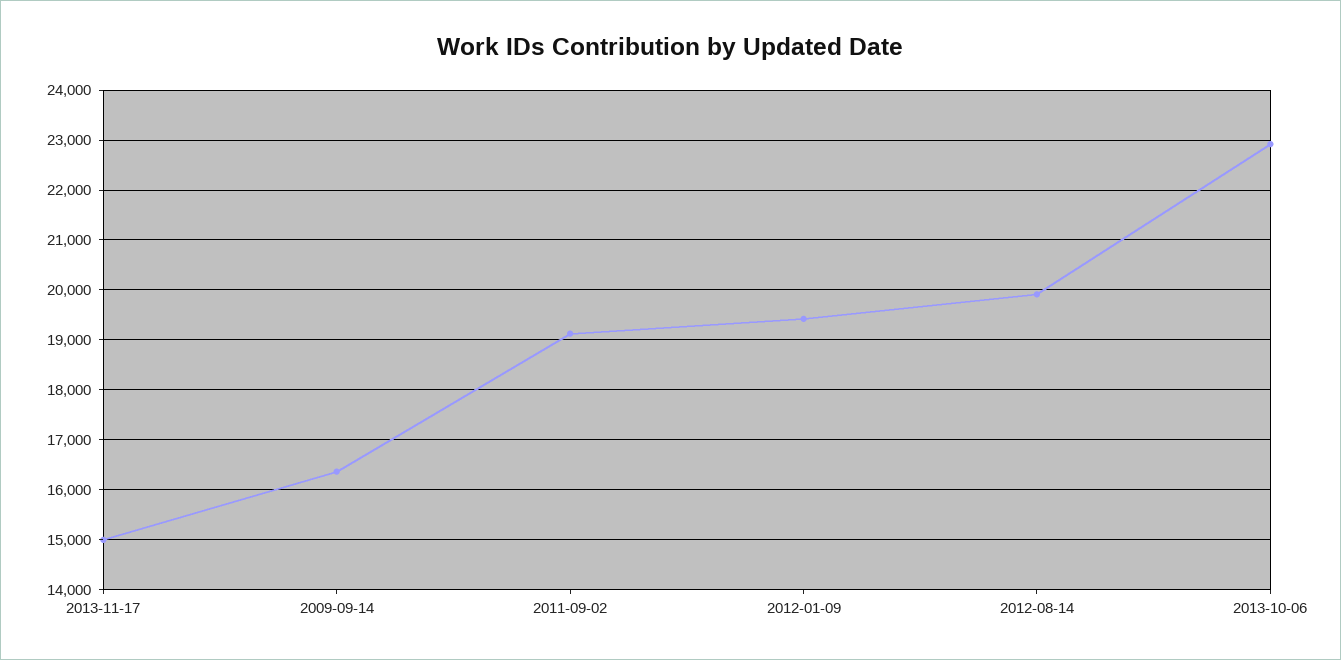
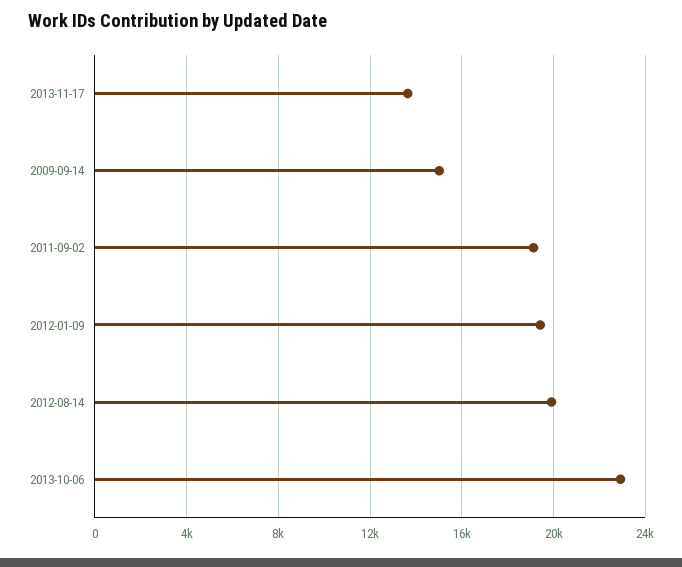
2013-11-17: 15000 -> 13500
2009-09-14: 16400 -> 15000

